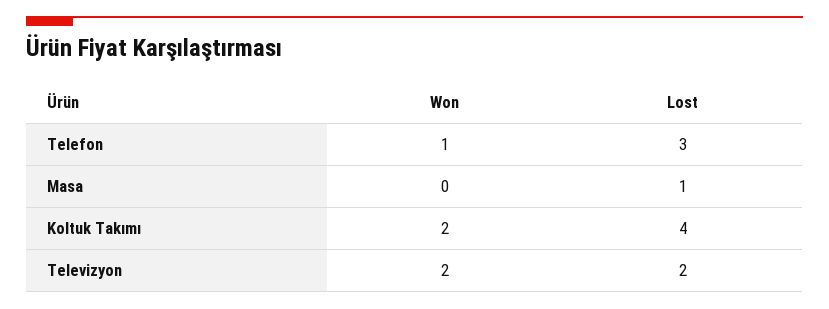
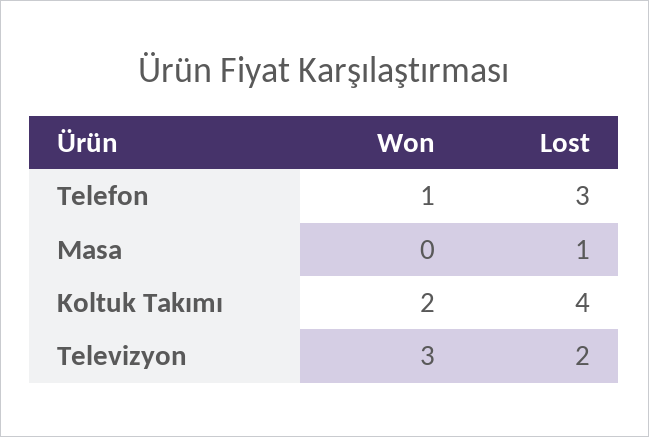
Won, Televizyon: 2 -> 3

